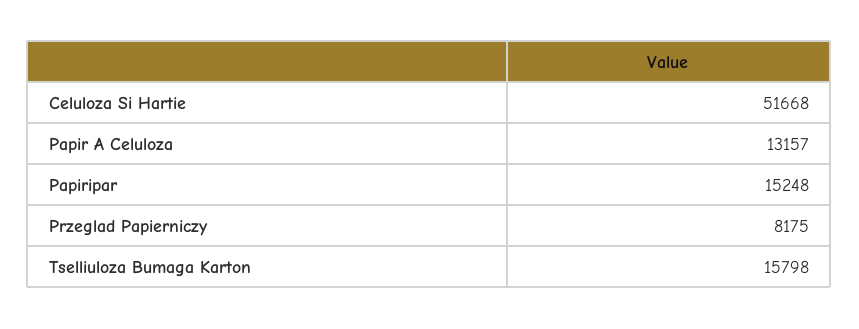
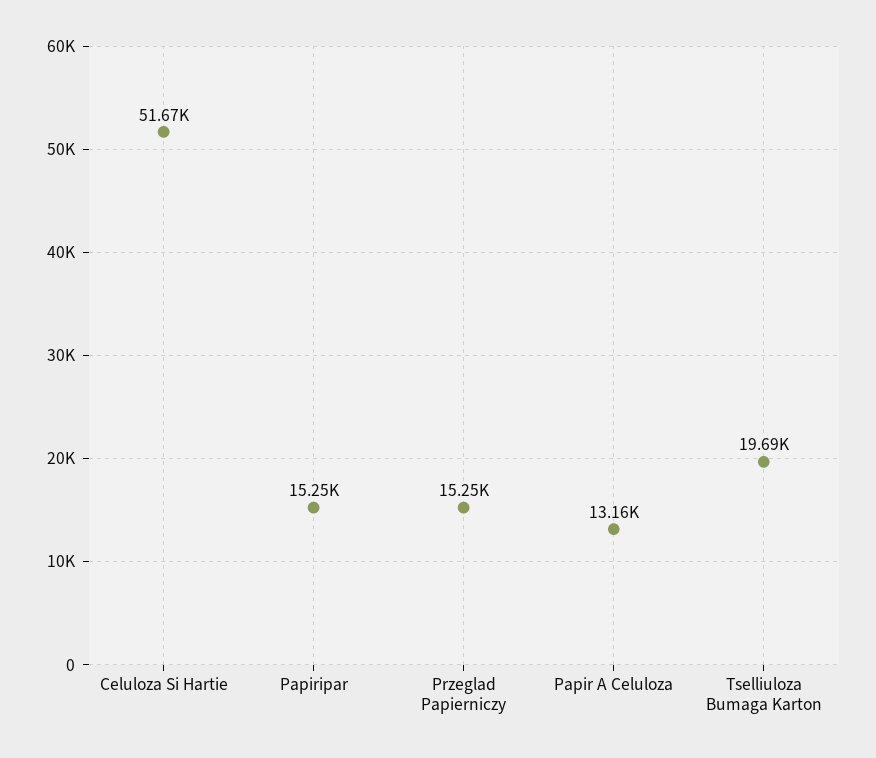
Przeglad Papierniczy: 8175 -> 15250
Tselliuloza Bumaga Karton: 15798 -> 19690

